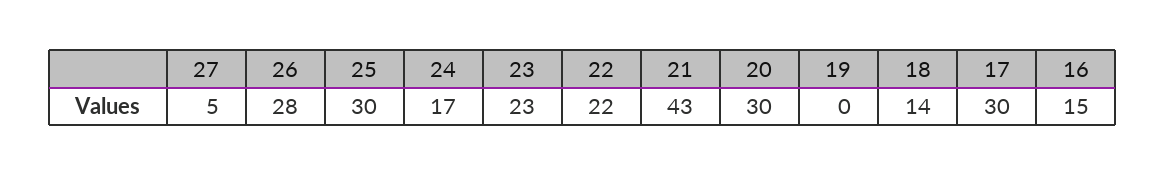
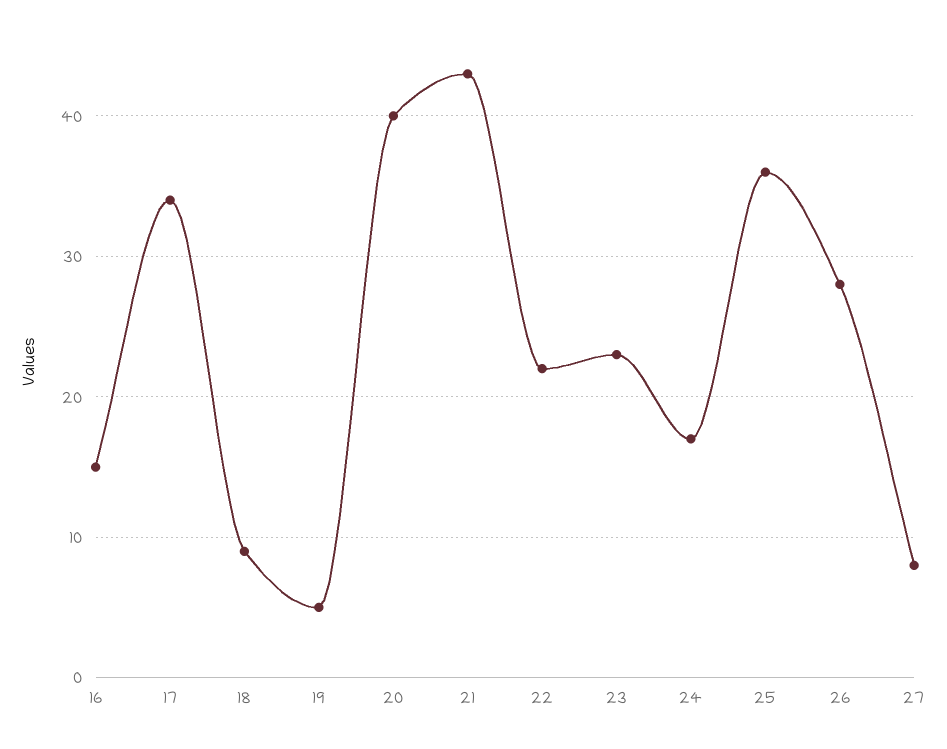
27: 5 -> 8
25: 30 -> 36
20: 30 -> 40
19: 0 -> 5
18: 14 -> 9
17: 30 -> 34

